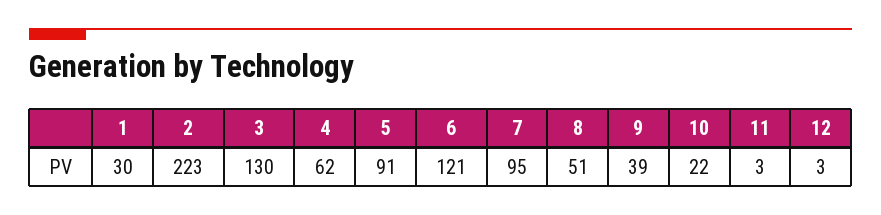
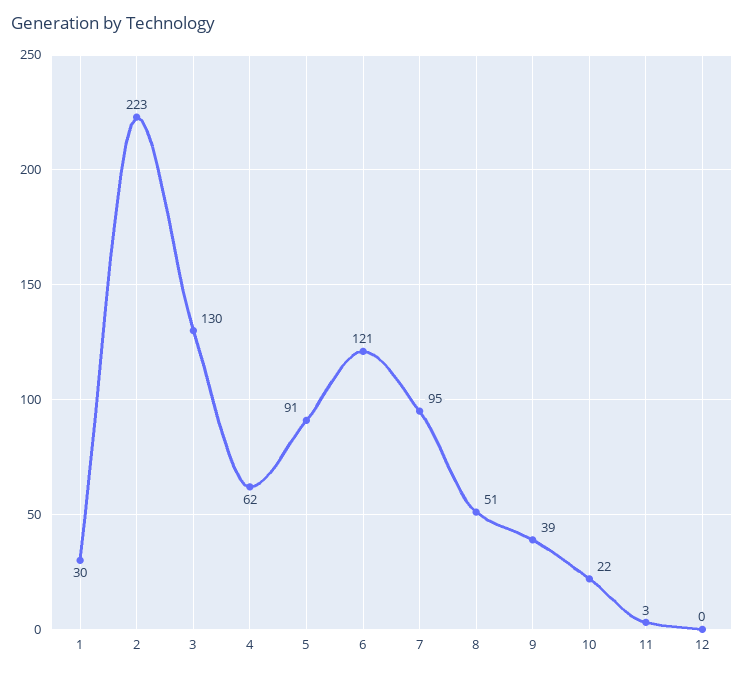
12: 3 -> 0

